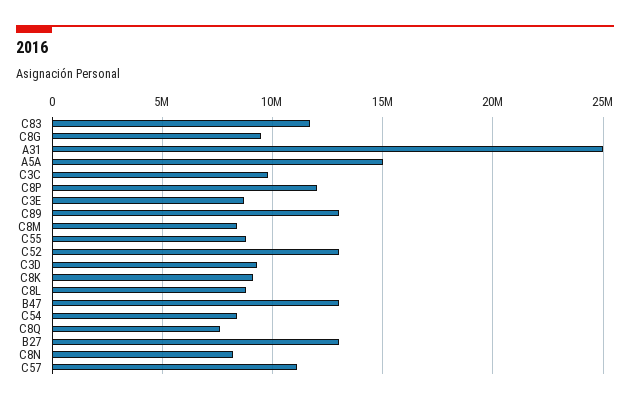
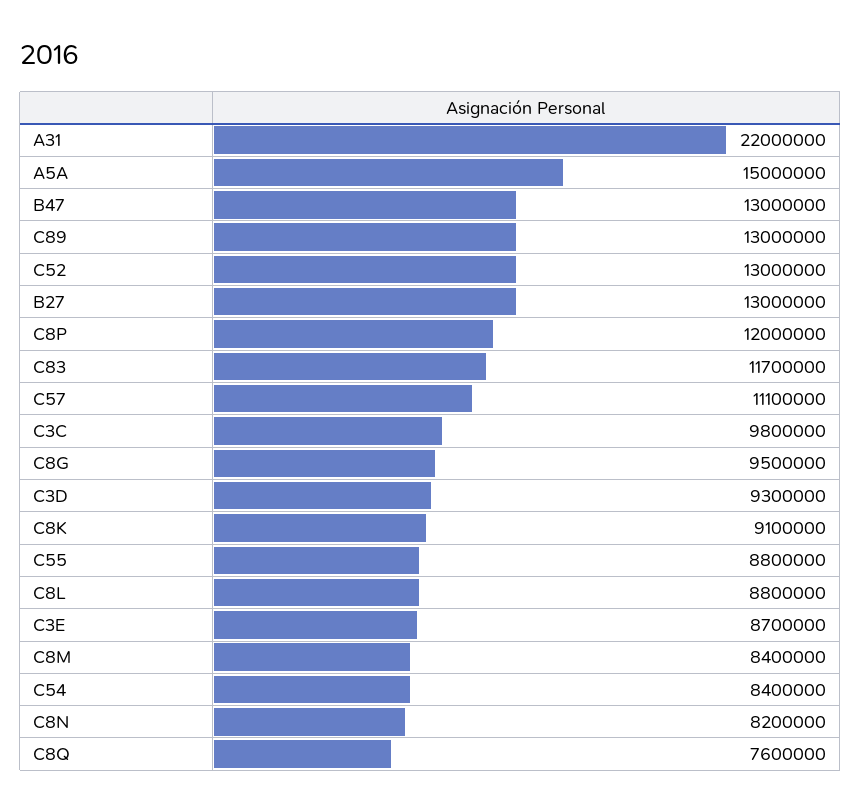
A31: 25000000 -> 22000000

